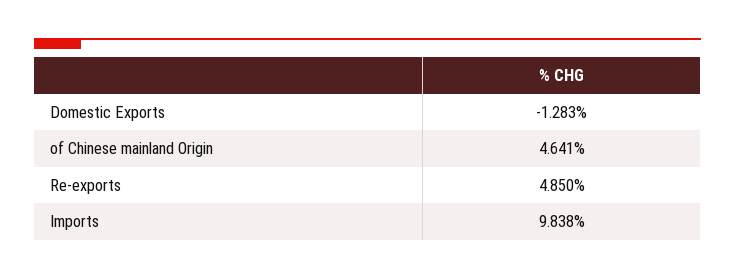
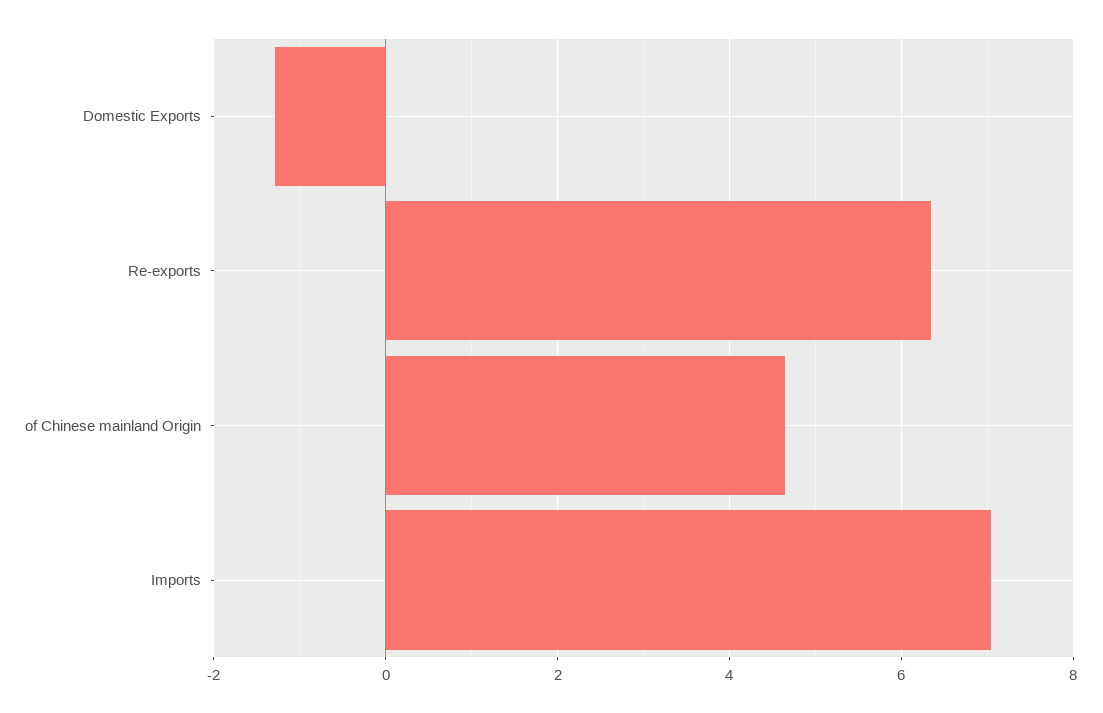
Re-exports: 4.85 -> 6.4
Imports: 9.838 -> 7

